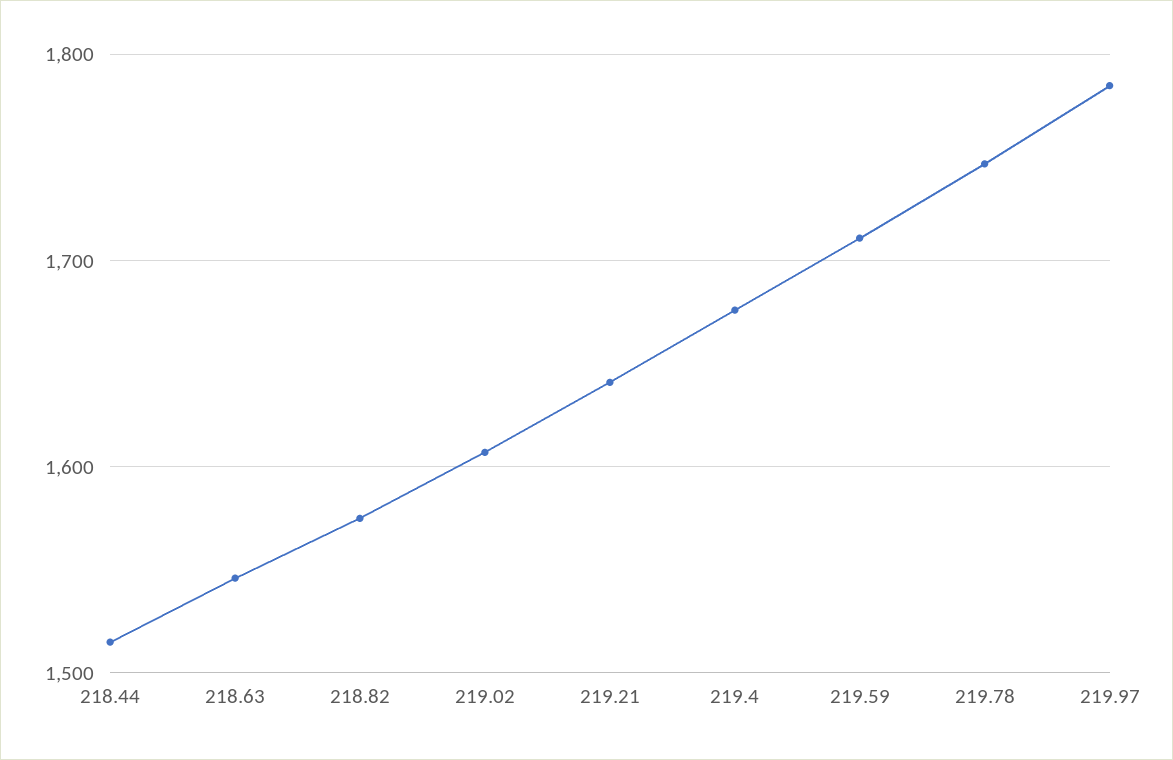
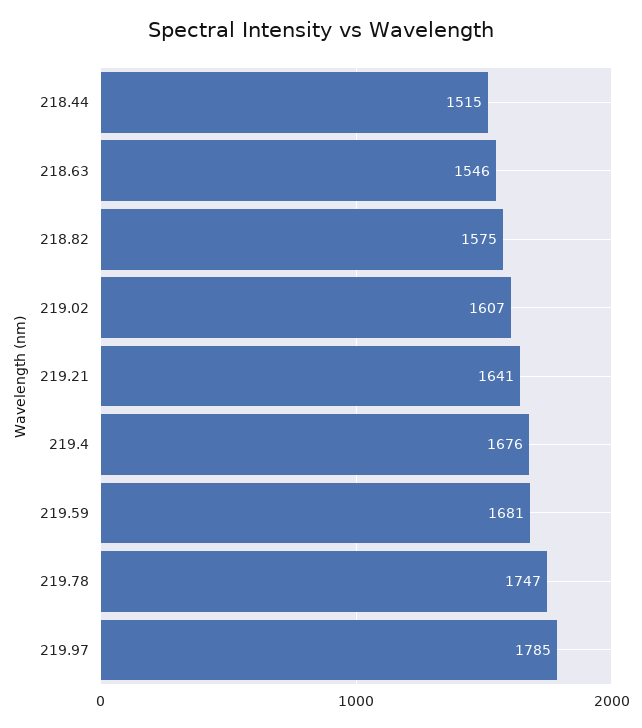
219.59: 1710 -> 1681

